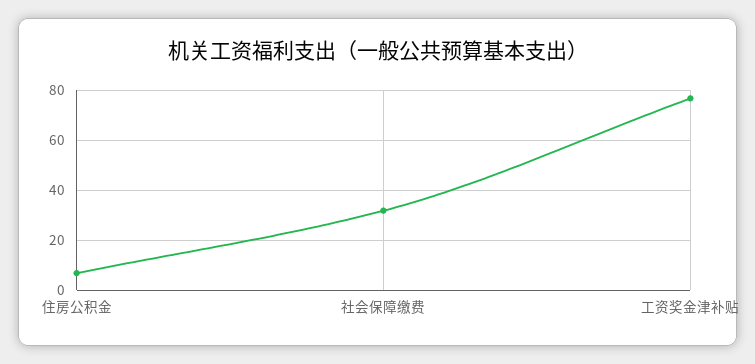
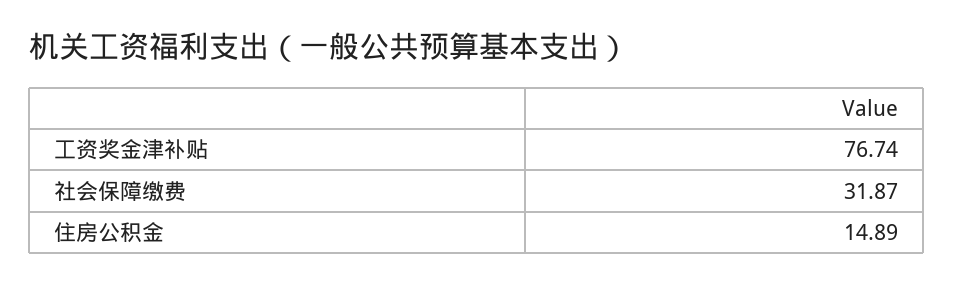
住房公积金: 7.5 -> 14.89

